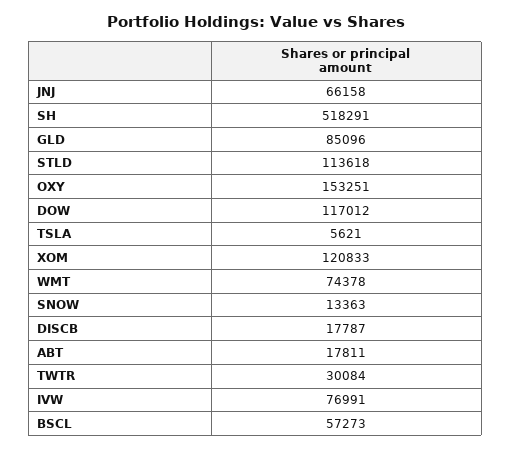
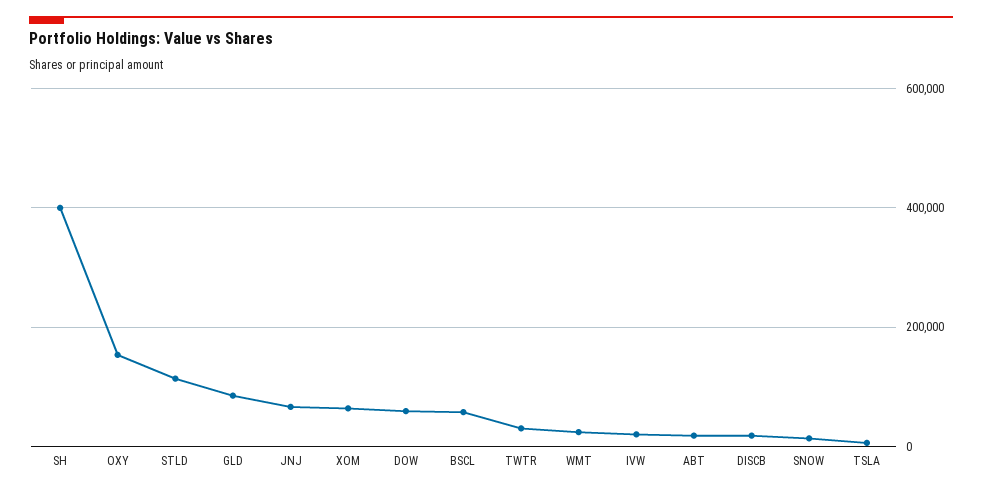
SH: 518291 -> 400000
DOW: 117012 -> 60000
XOM: 120833 -> 60000
WMT: 74378 -> 20000
IVW: 76991 -> 20000

